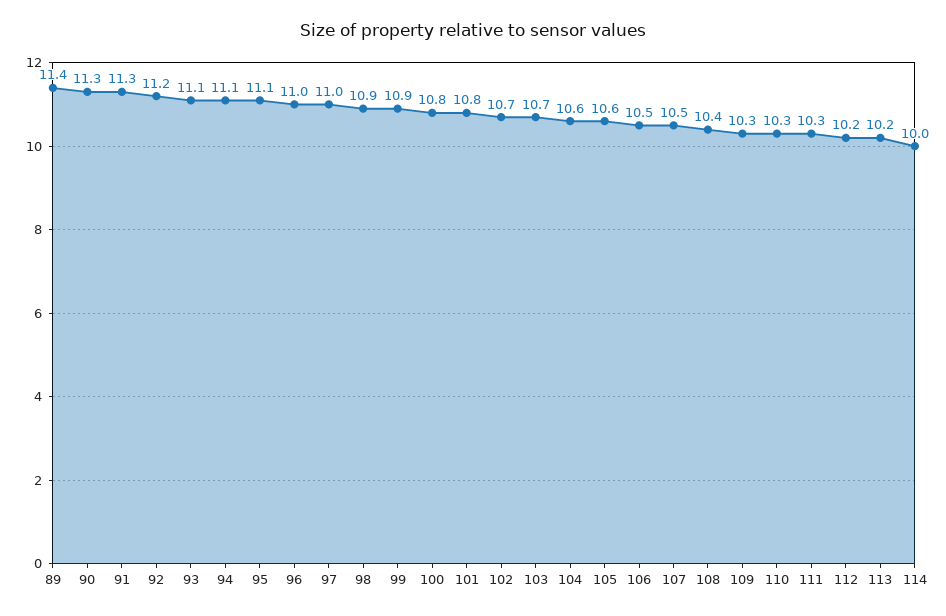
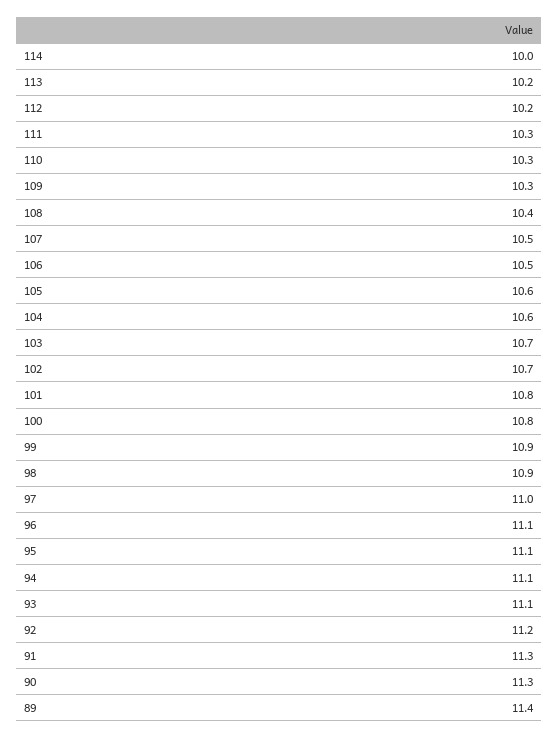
96: 11 -> 11.1

